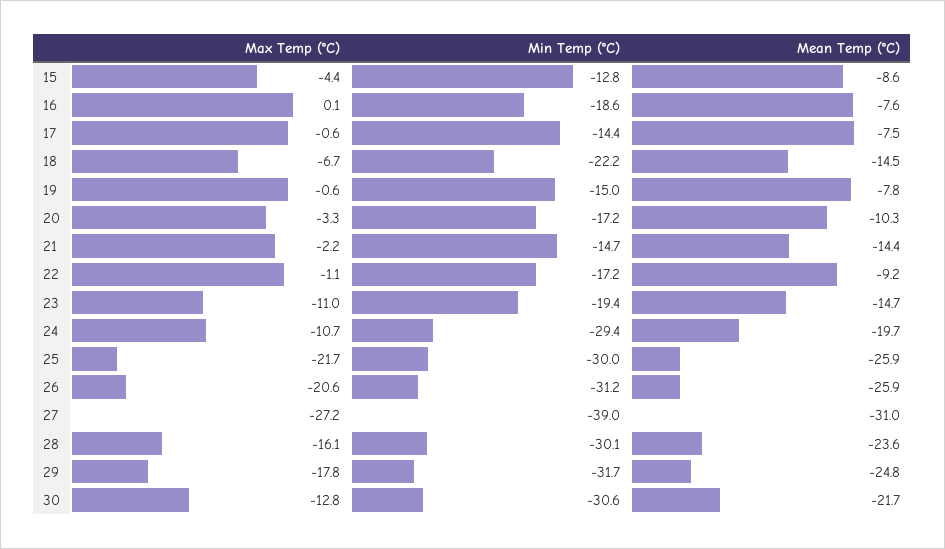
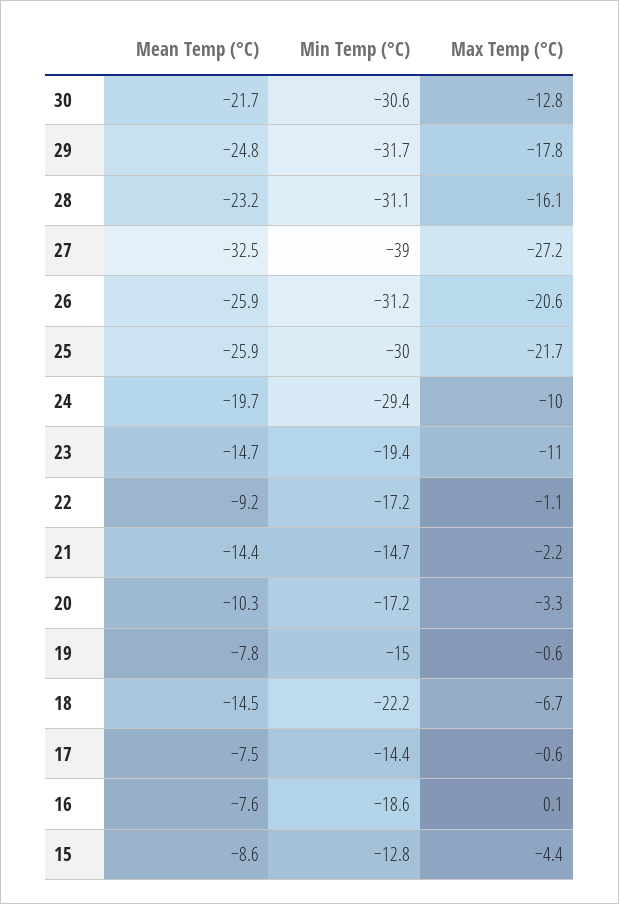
Max Temp (°C), 24: -10.7 -> -10
Mean Temp (°C), 27: -31 -> -32.5
Min Temp (°C), 28: -30.1 -> -31.1
Mean Temp (°C), 28: -23.6 -> -23.2

